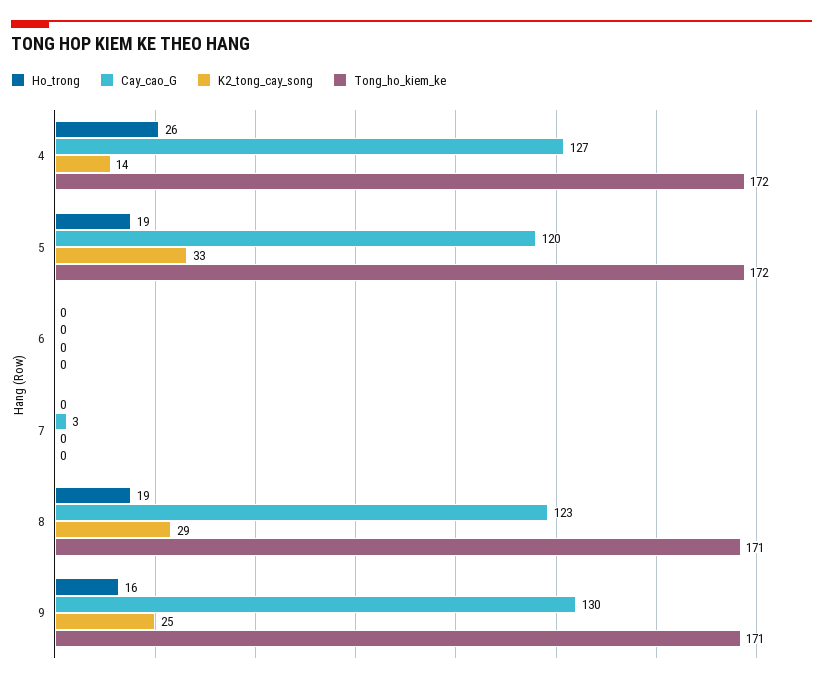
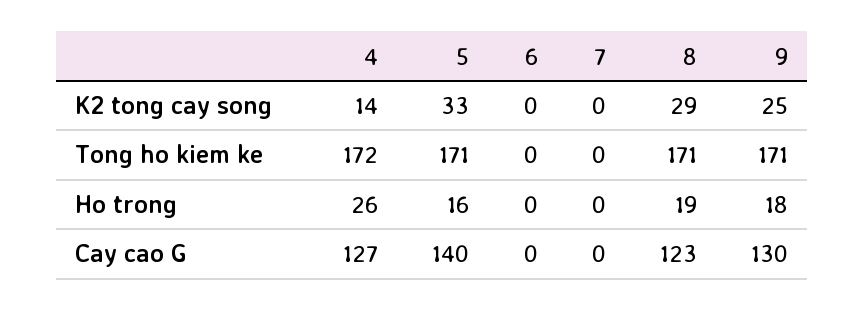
Ho_trong, 5: 19 -> 16
Cay_cao_G, 5: 120 -> 140
Tong_ho_kiem_ke, 5: 172 -> 171
Cay_cao_G, 7: 3 -> 0
Ho_trong, 9: 16 -> 18

